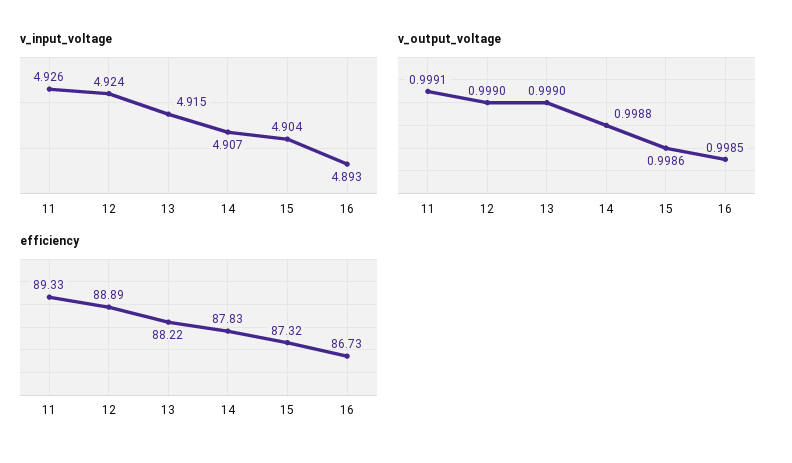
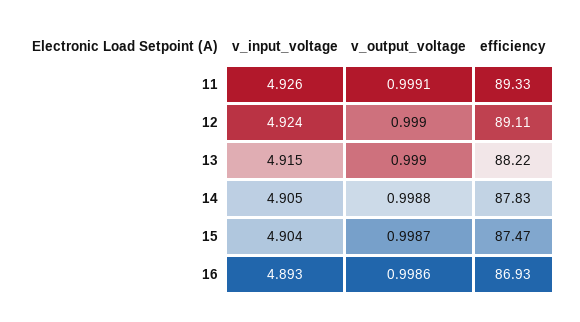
v_input_voltage, 14: 4.907 -> 4.905
v_output_voltage, 15: 0.9986 -> 0.9987
v_output_voltage, 16: 0.9985 -> 0.9986
efficiency, 12: 88.89 -> 89.11
efficiency, 15: 87.32 -> 87.47
efficiency, 16: 86.73 -> 86.93

